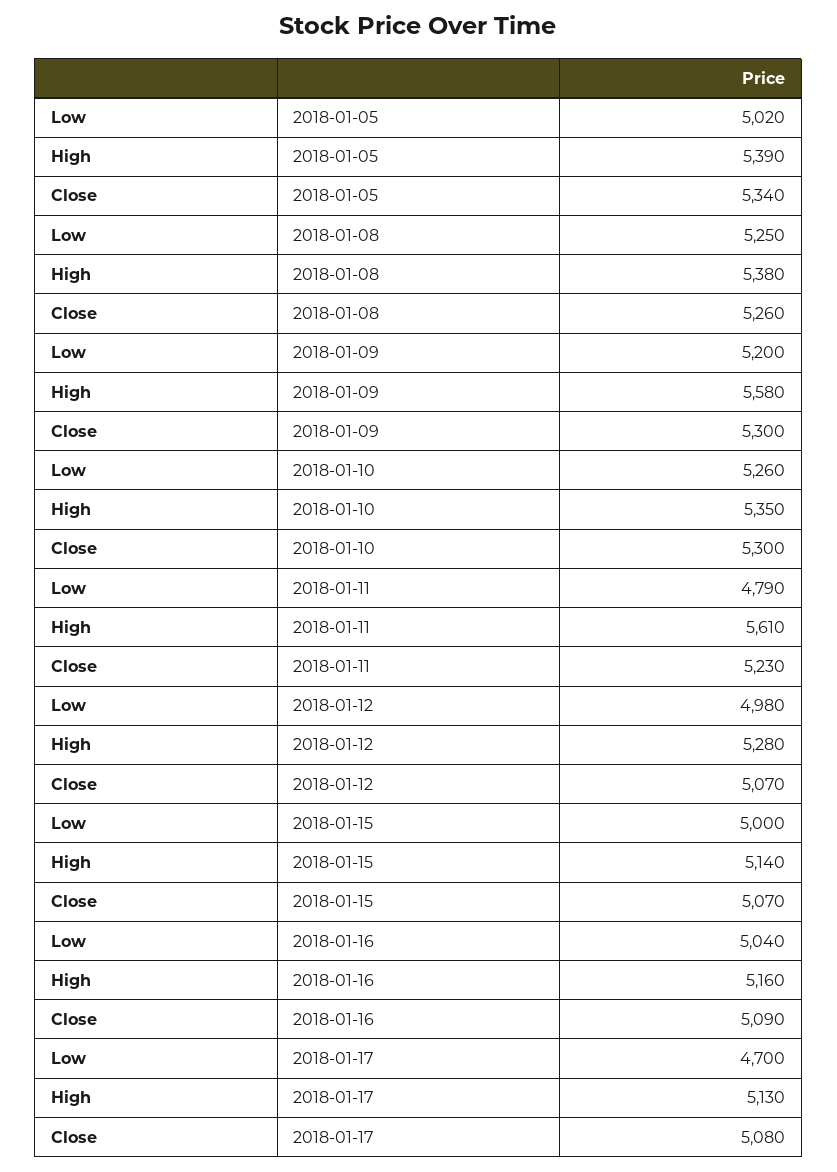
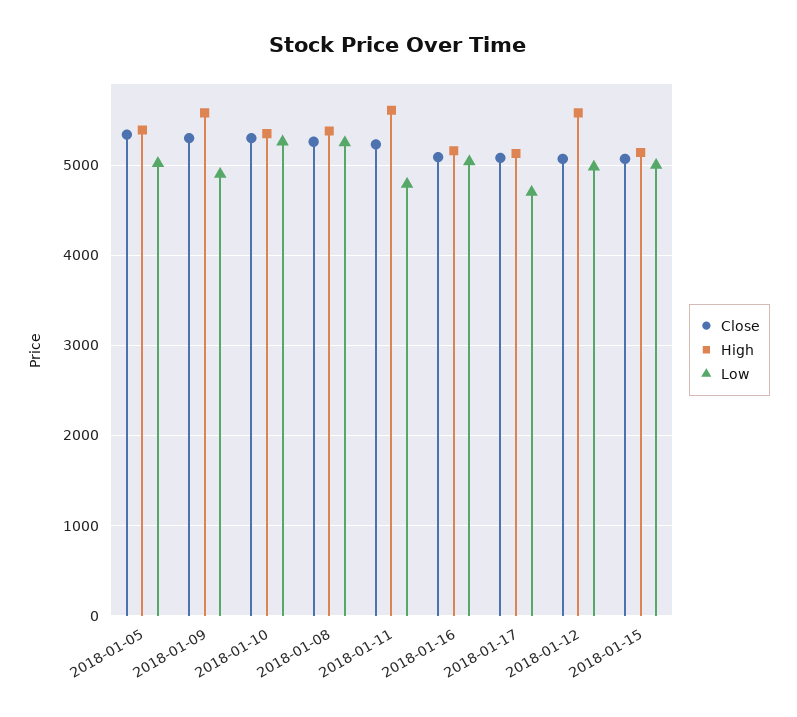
Low, 2018-01-09: 5200 -> 4900
High, 2018-01-12: 5280 -> 5600

